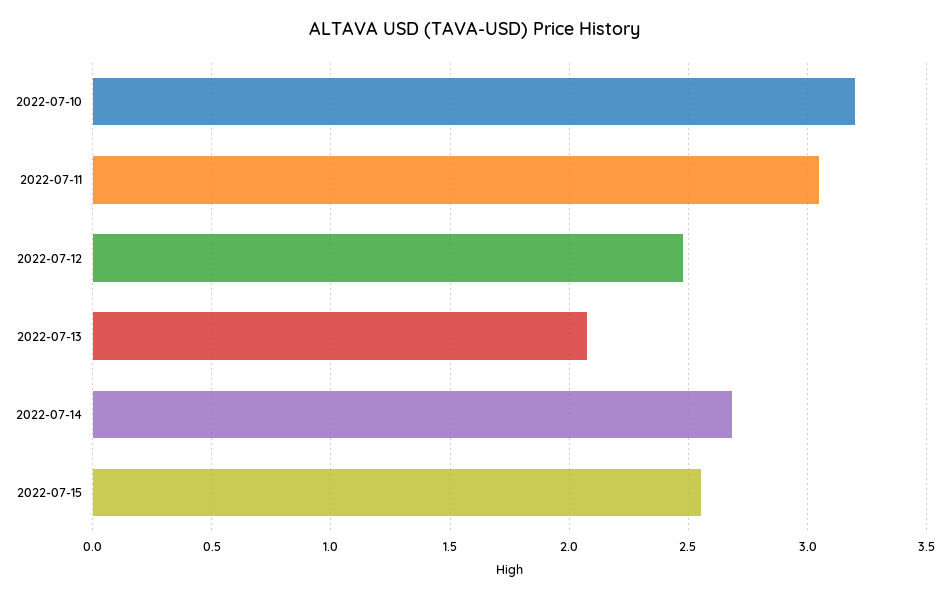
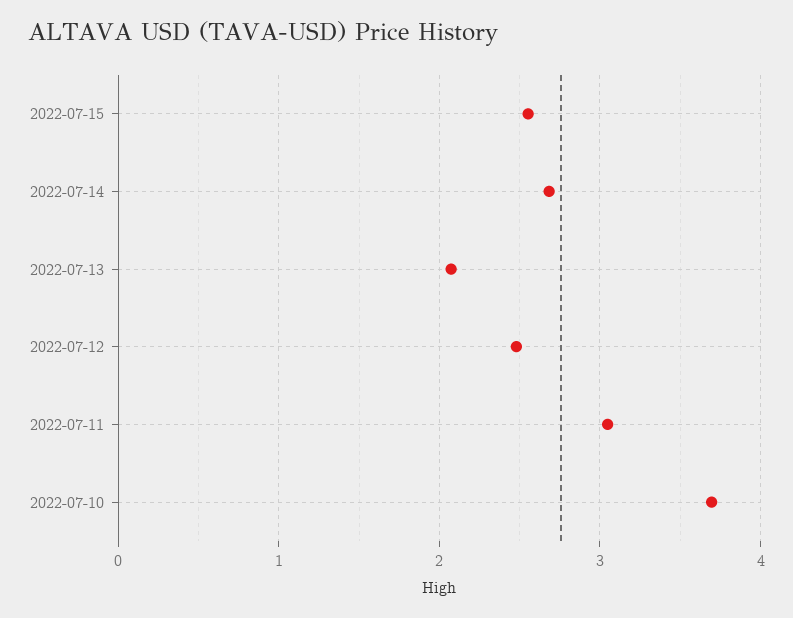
2022-07-10: 3.2 -> 3.7

